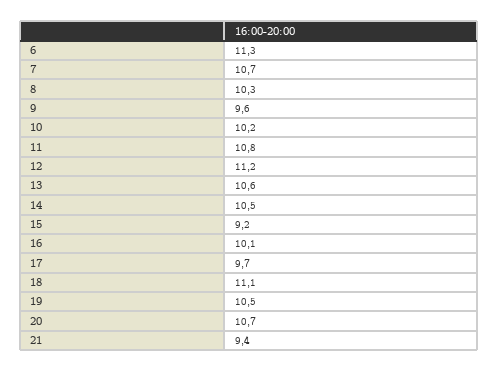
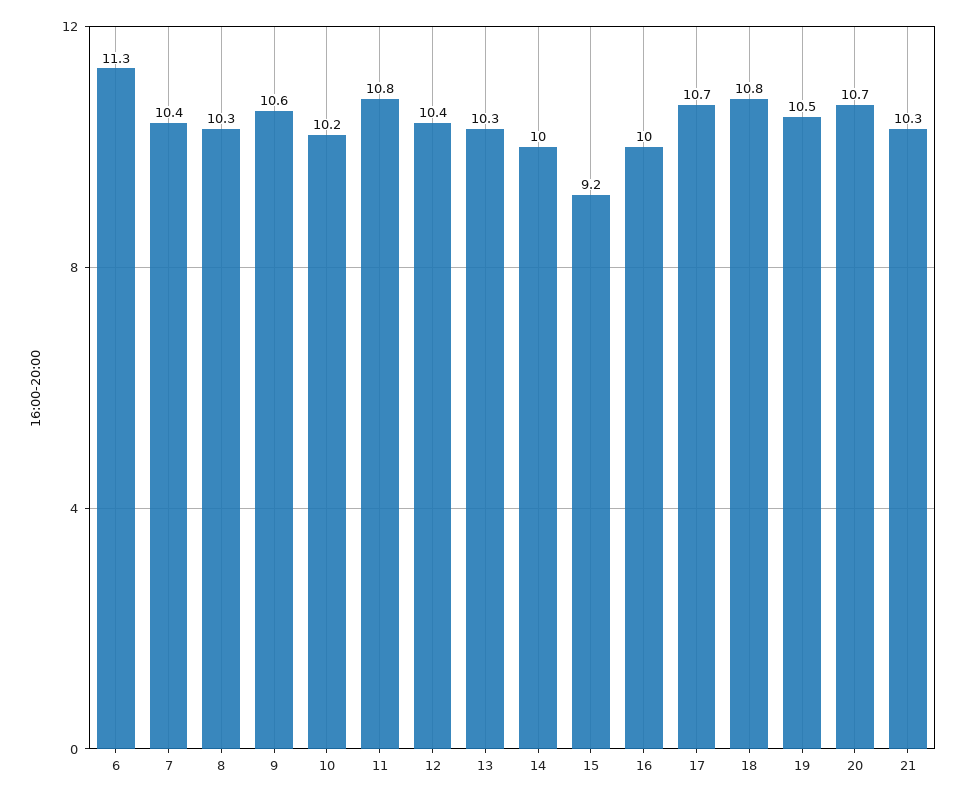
7: 10.7 -> 10.4
9: 9.6 -> 10.6
12: 11.2 -> 10.4
13: 10.6 -> 10.3
14: 10.5 -> 10
16: 10.1 -> 10
17: 9.7 -> 10.7
18: 11.1 -> 10.8
21: 9.4 -> 10.3

